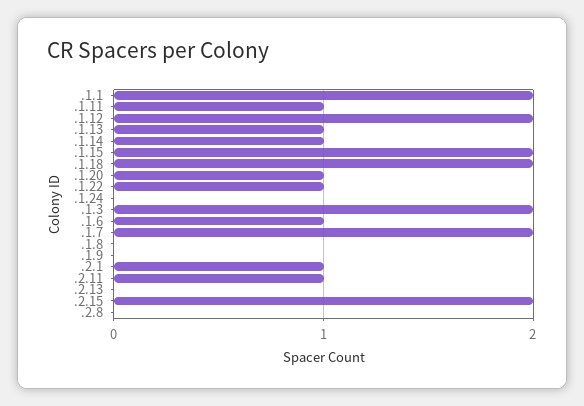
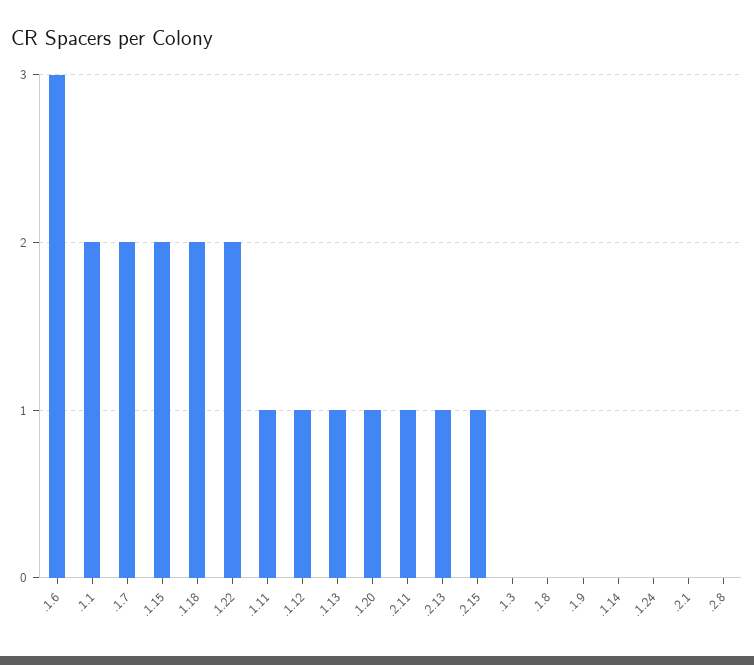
.1.12: 2 -> 1
.1.14: 1 -> 0
.1.22: 1 -> 2
.1.3: 2 -> 0
.1.6: 1 -> 3
.2.1: 1 -> 0
.2.13: 0 -> 1
.2.15: 2 -> 1

